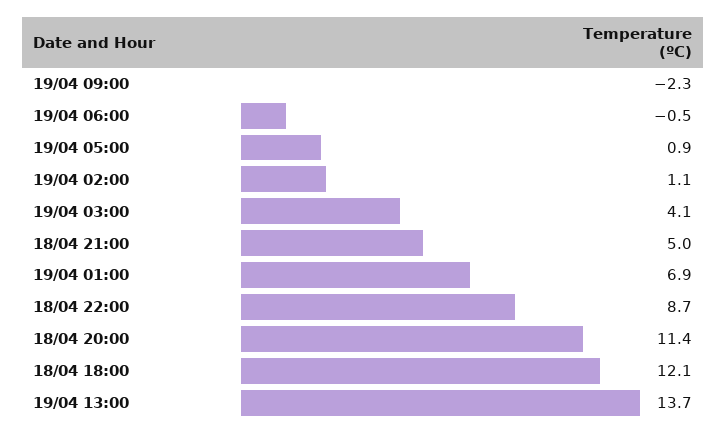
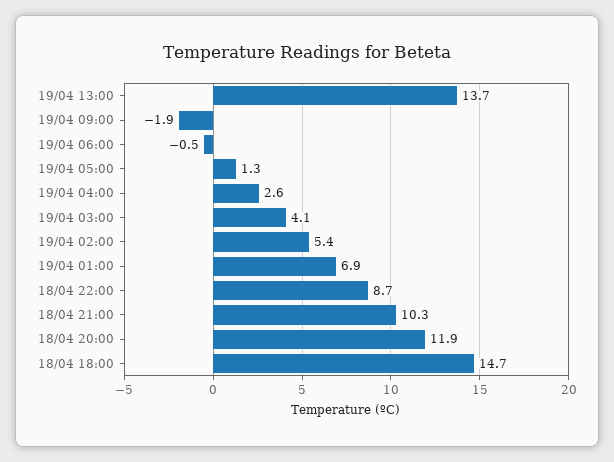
19/04 09:00: -2.3 -> -1.9
19/04 05:00: 0.9 -> 1.3
19/04 02:00: 1.1 -> 5.4
18/04 21:00: 5 -> 10.3
18/04 20:00: 11.4 -> 11.9
18/04 18:00: 12.1 -> 14.7
19/04 04:00: none -> 2.6

